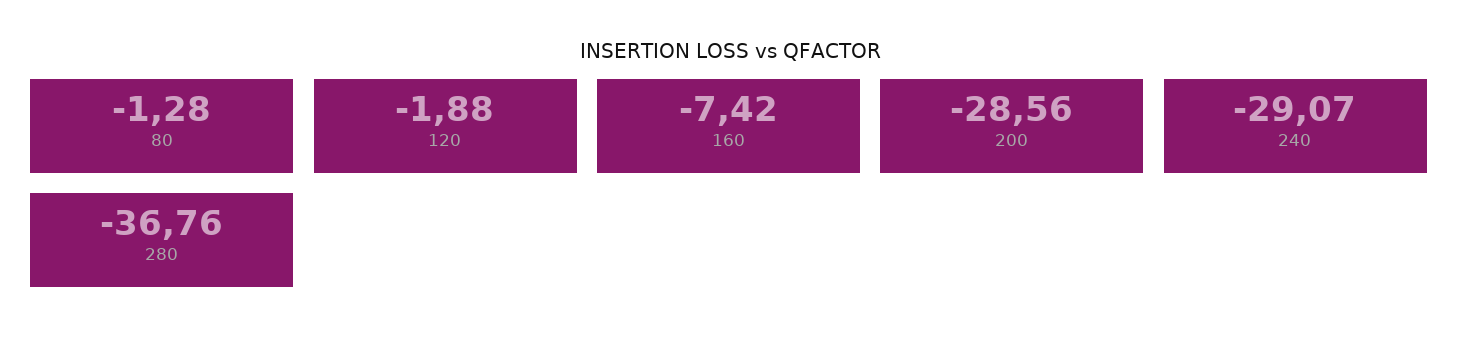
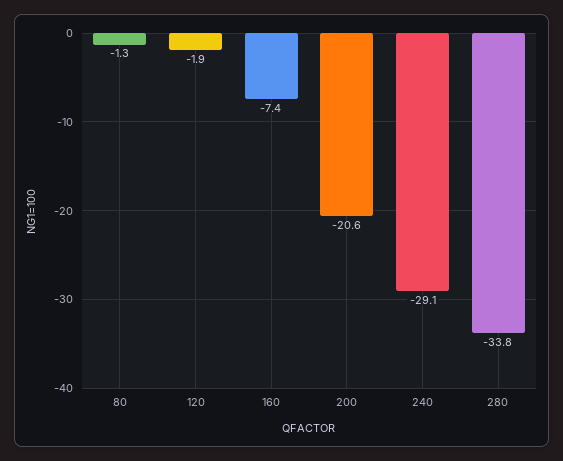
200: -28.56 -> -20.6
280: -36.76 -> -33.8

